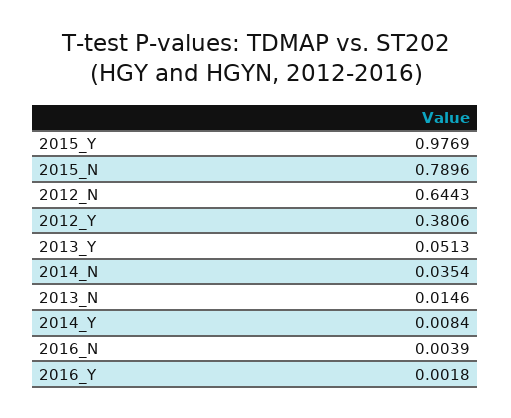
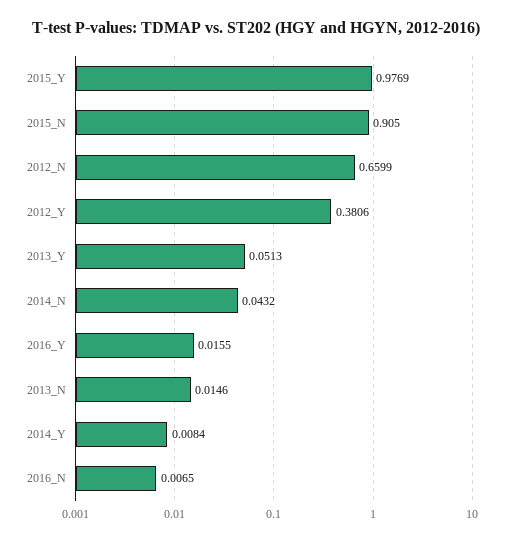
2015_N: 0.7896 -> 0.905
2012_N: 0.6443 -> 0.6599
2014_N: 0.0354 -> 0.0432
2016_N: 0.0039 -> 0.0065
2016_Y: 0.0018 -> 0.0155

